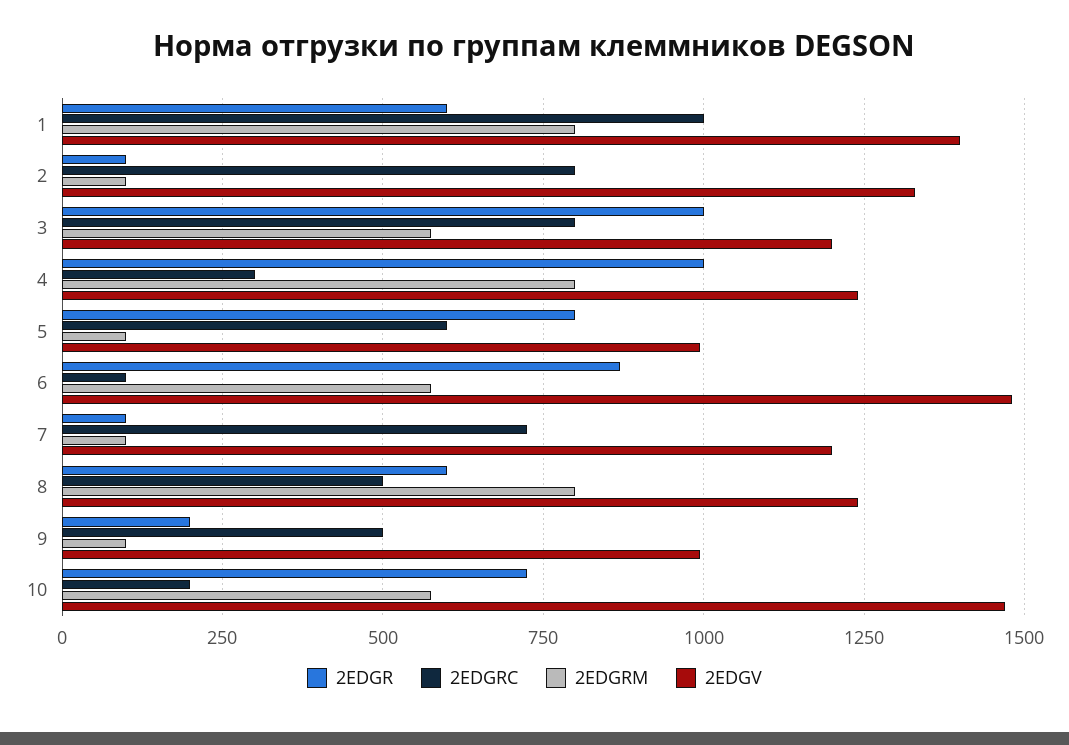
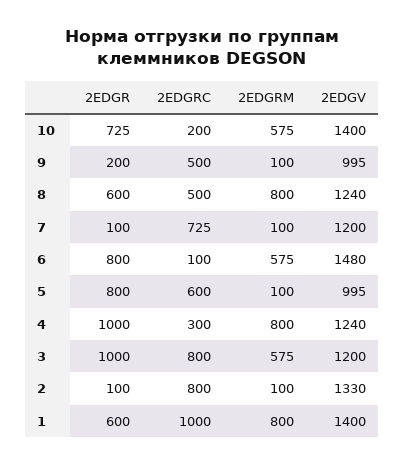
2EDGR, 6: 875 -> 800
2EDGV, 10: 1475 -> 1400

